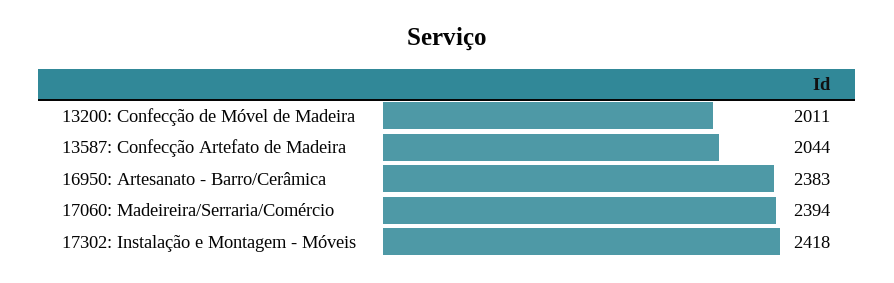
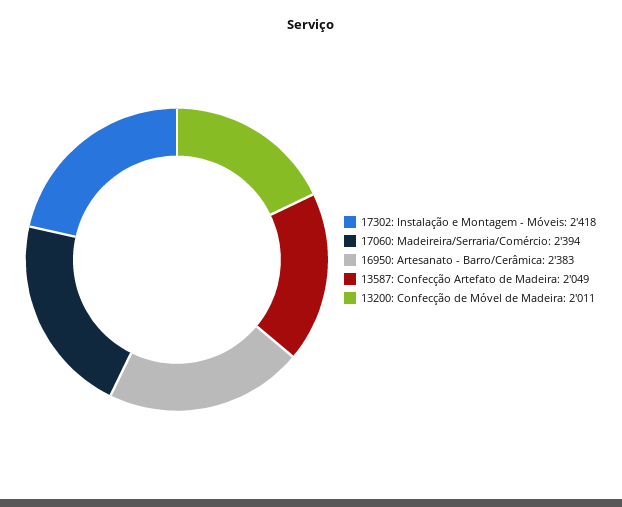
13587: Confecção Artefato de Madeira: 2044 -> 2049

